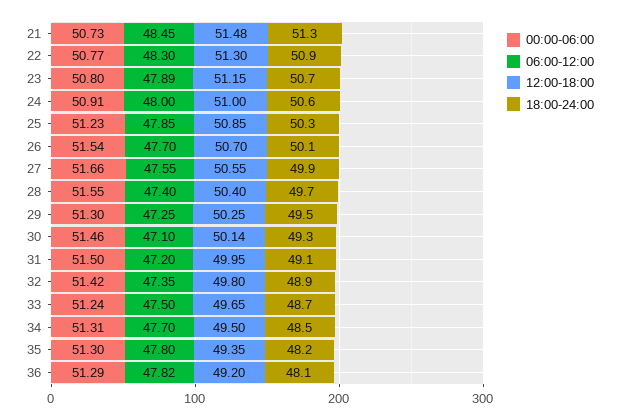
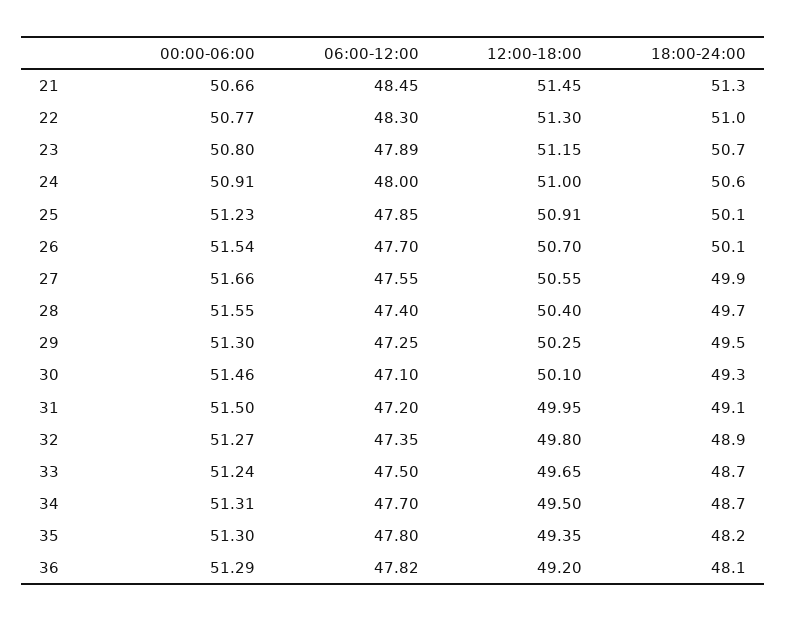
00:00-06:00, 21: 50.73 -> 50.66
12:00-18:00, 21: 51.48 -> 51.45
18:00-24:00, 22: 50.9 -> 51
12:00-18:00, 25: 50.85 -> 50.91
18:00-24:00, 25: 50.3 -> 50.1
12:00-18:00, 30: 50.14 -> 50.1
00:00-06:00, 32: 51.42 -> 51.27
18:00-24:00, 34: 48.5 -> 48.7

